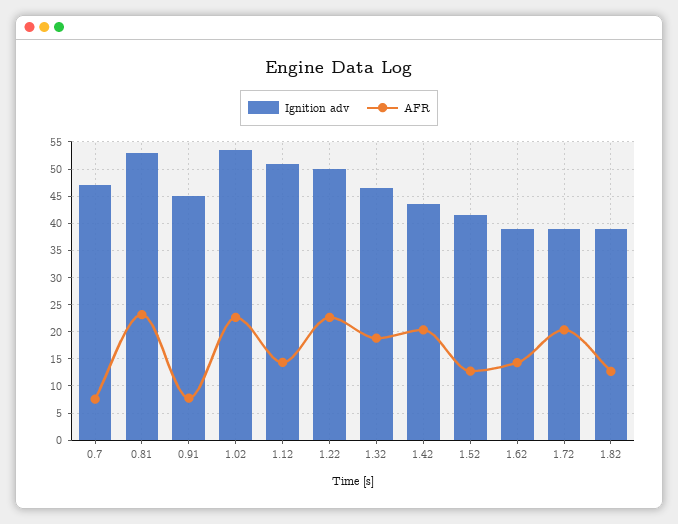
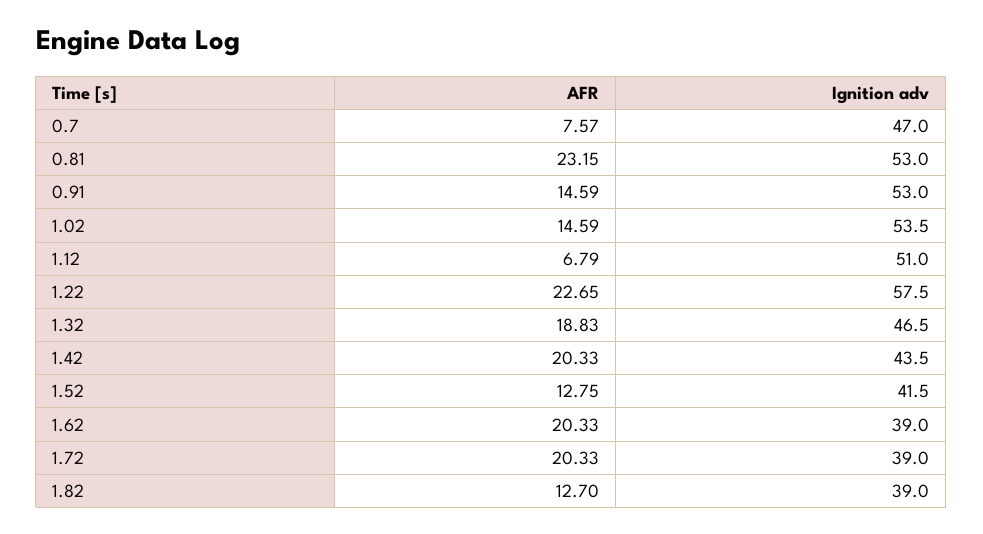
Ignition adv, 0.91: 45 -> 53
AFR, 0.91: 7.5 -> 14.59
AFR, 1.02: 22.5 -> 14.59
AFR, 1.12: 15 -> 6.79
Ignition adv, 1.22: 50 -> 57.5
AFR, 1.62: 15 -> 20.33

